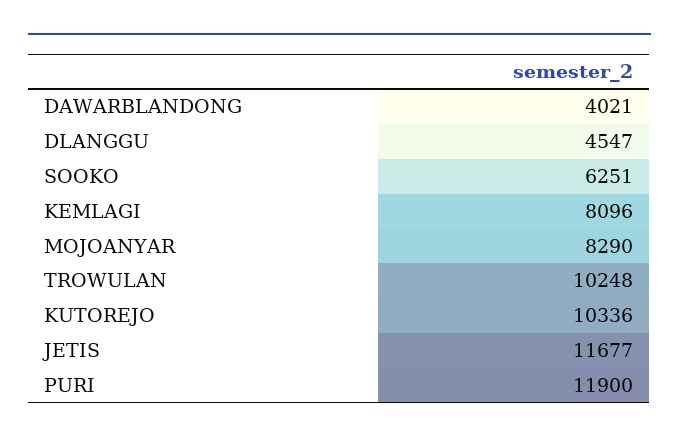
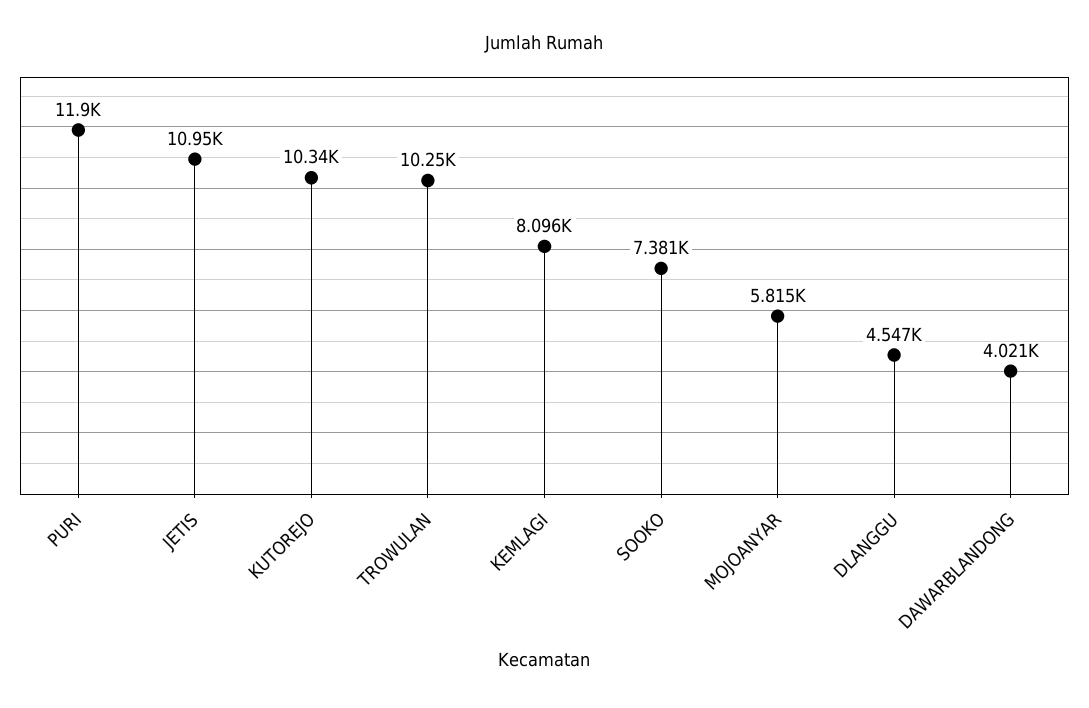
SOOKO: 6251 -> 7381
MOJOANYAR: 8290 -> 5815
JETIS: 11677 -> 10950

